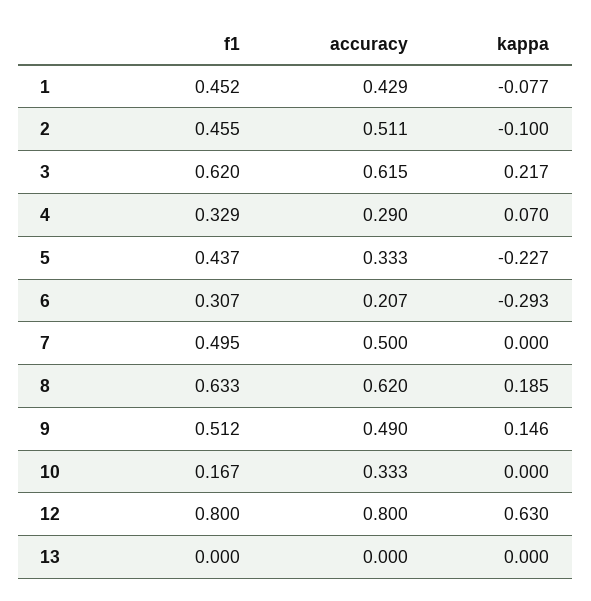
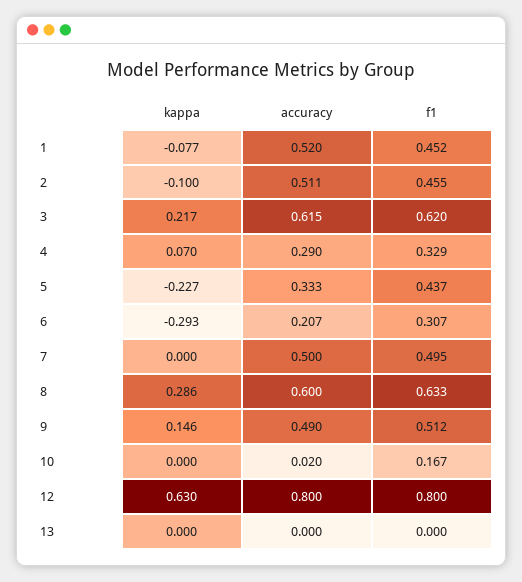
accuracy, 1: 0.429 -> 0.52
accuracy, 8: 0.62 -> 0.6
kappa, 8: 0.185 -> 0.286
accuracy, 10: 0.333 -> 0.02

